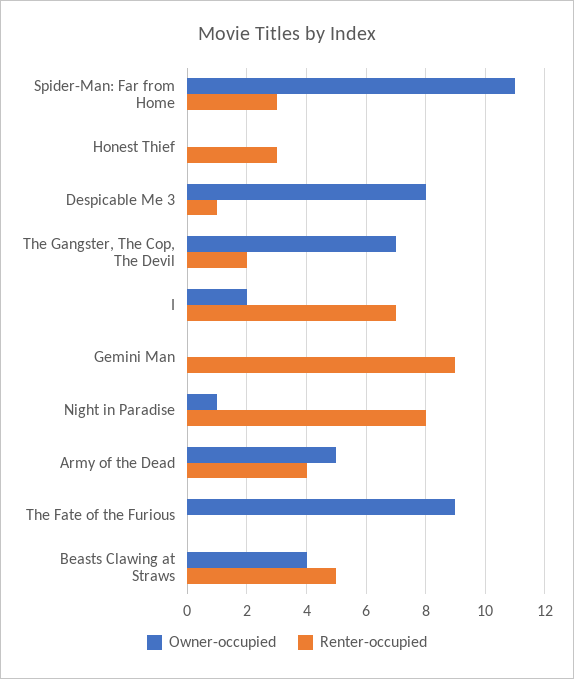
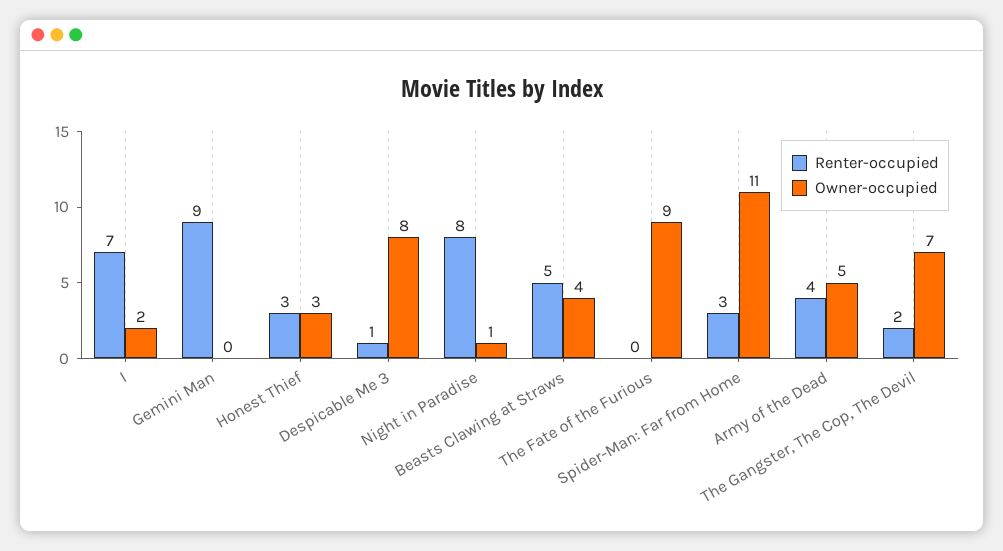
Owner-occupied, Honest Thief: 0 -> 3

